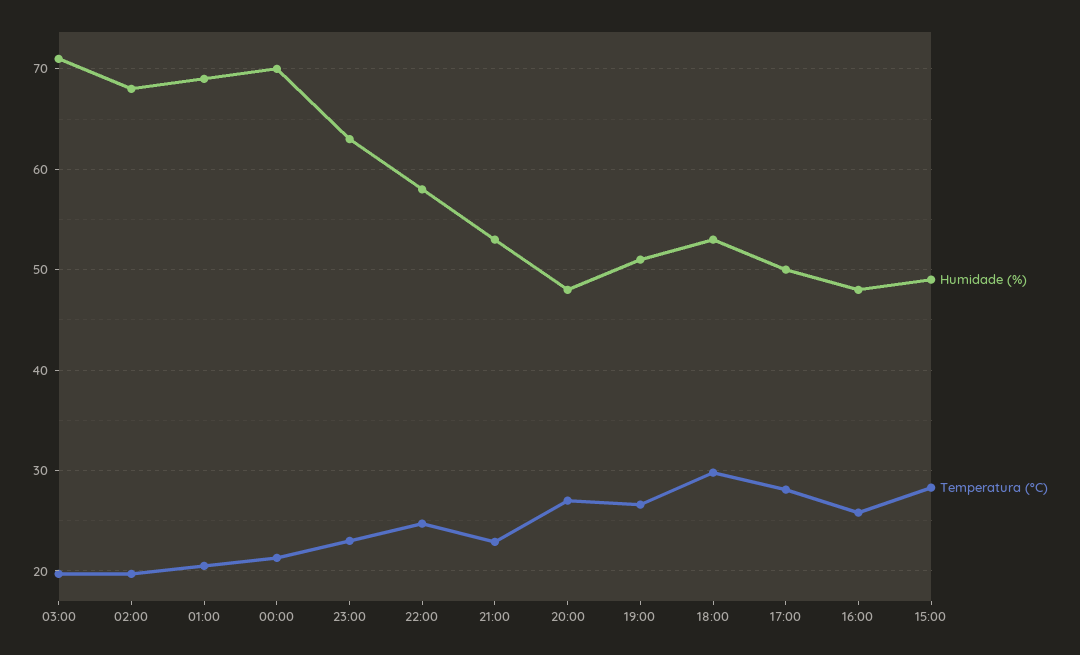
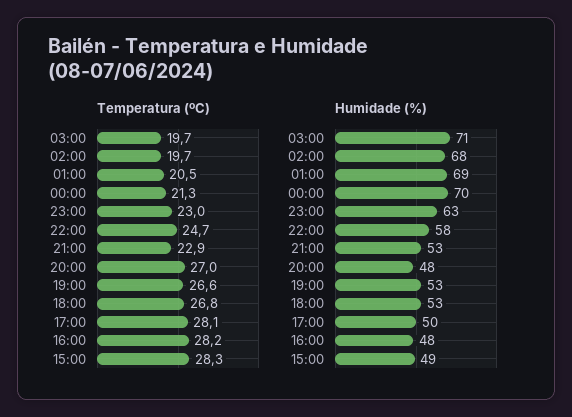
Humidade (%), 19:00: 51 -> 53
Temperatura (ºC), 18:00: 30 -> 26.8
Temperatura (ºC), 16:00: 26 -> 28.2

